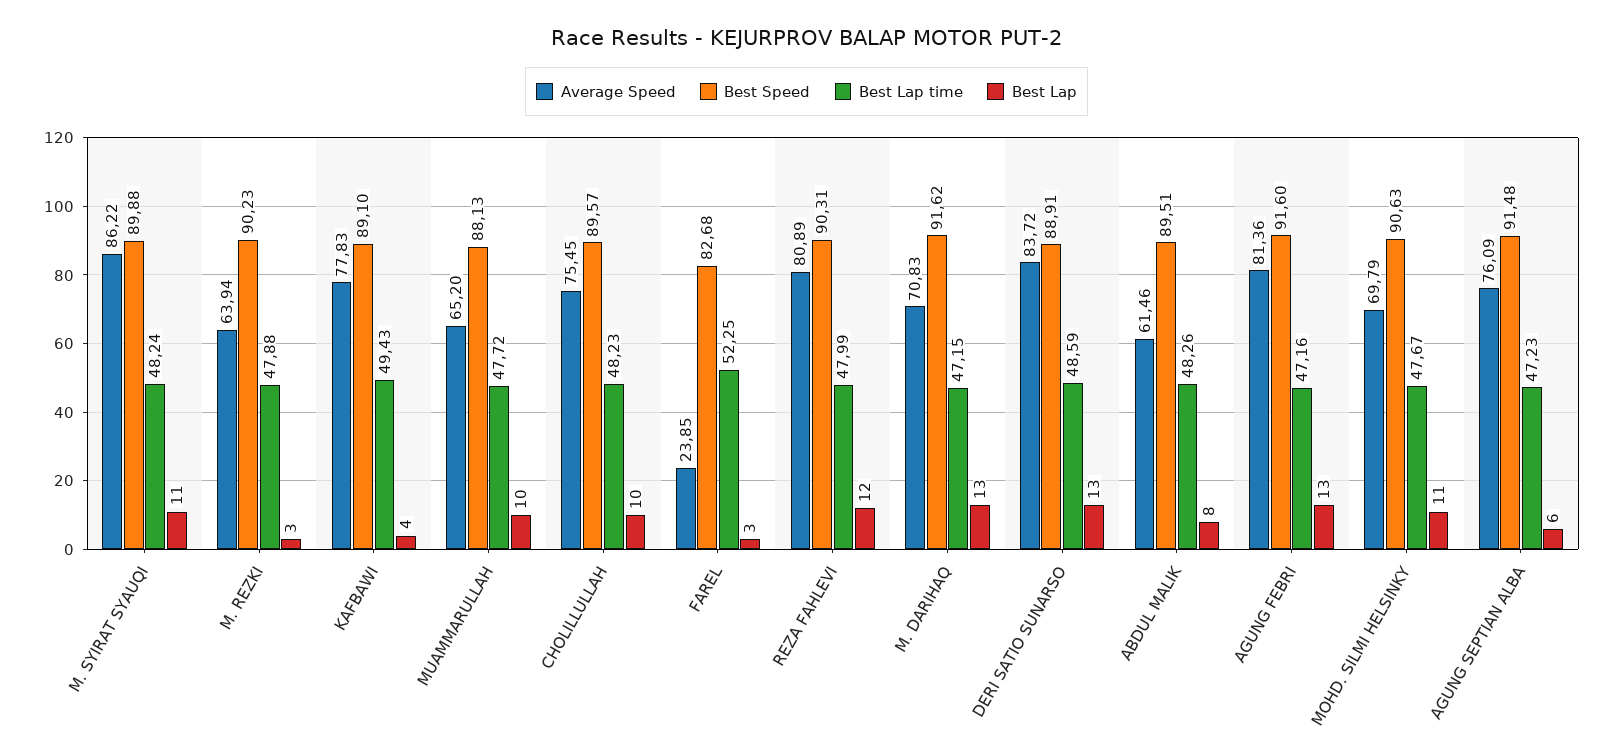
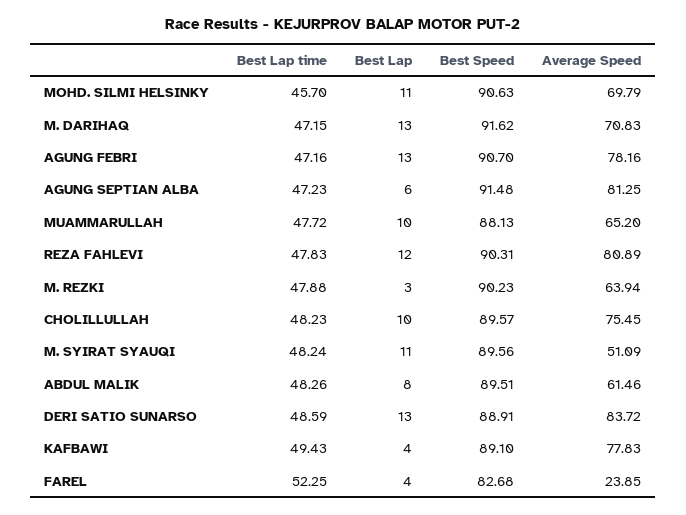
Average Speed, M. SYIRAT SYAUQI: 86.22 -> 51.09
Best Speed, M. SYIRAT SYAUQI: 89.88 -> 89.56
Best Lap, FAREL: 3 -> 4
Best Lap time, REZA FAHLEVI: 47.99 -> 47.83
Average Speed, AGUNG FEBRI: 81.36 -> 78.16
Best Speed, AGUNG FEBRI: 91.6 -> 90.7
Best Lap time, MOHD. SILMI HELSINKY: 47.67 -> 45.7
Average Speed, AGUNG SEPTIAN ALBA: 76.09 -> 81.25

